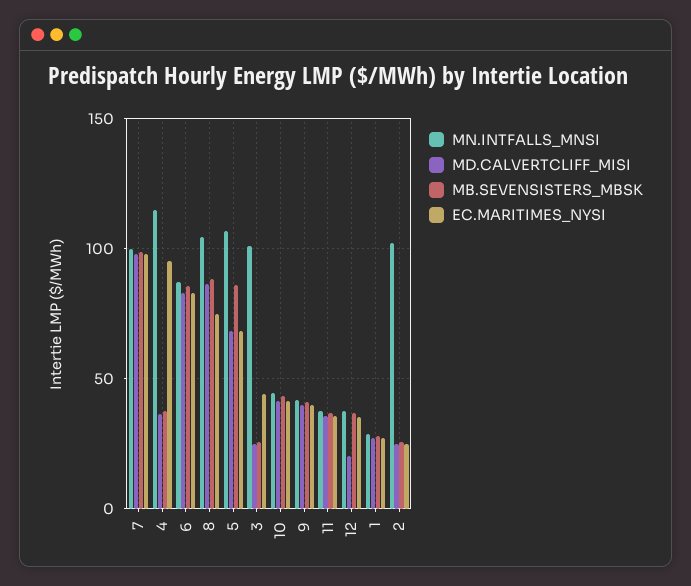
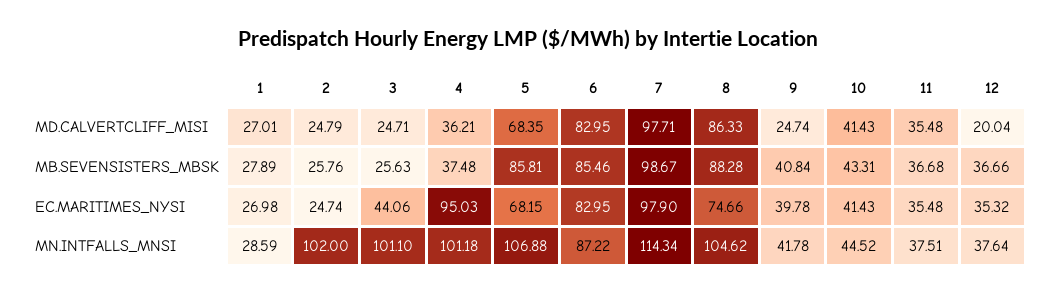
MN.INTFALLS_MNSI, 7: 100 -> 114.34
MN.INTFALLS_MNSI, 4: 115 -> 101.18
MD.CALVERTCLIFF_MISI, 9: 40 -> 24.74

